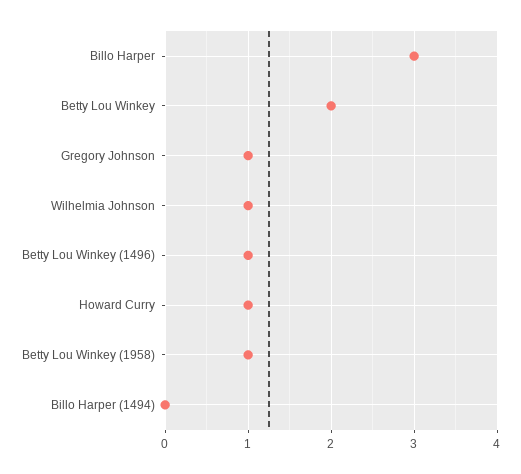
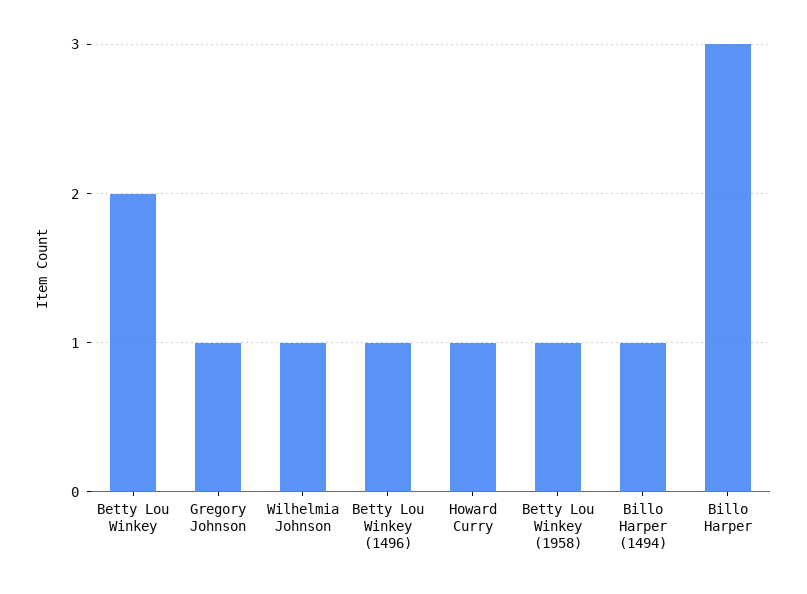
Billo Harper (1494): 0 -> 1

